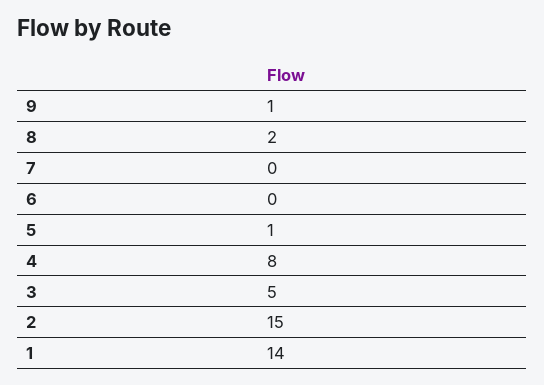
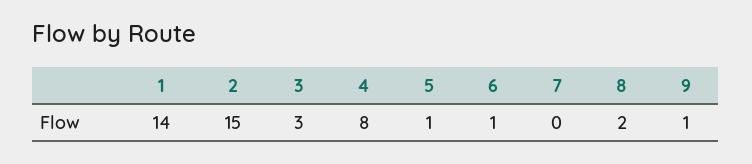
6: 0 -> 1
3: 5 -> 3

